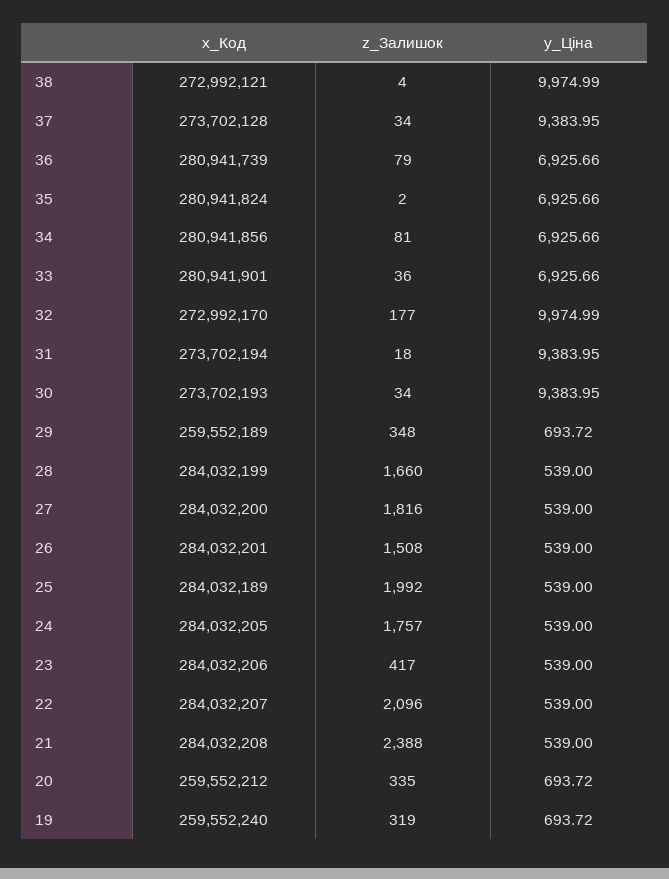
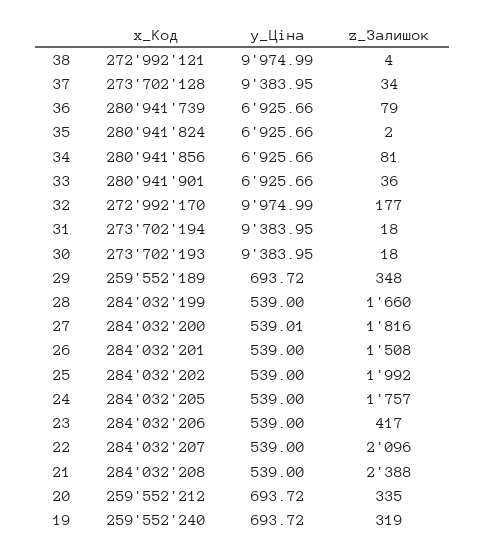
z_Залишок, 30: 34 -> 18
y_Ціна, 27: 539 -> 539.01
x_Код, 25: 284032189 -> 284032202

